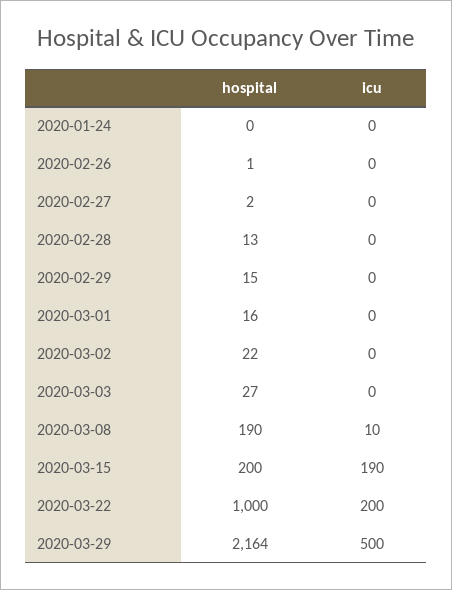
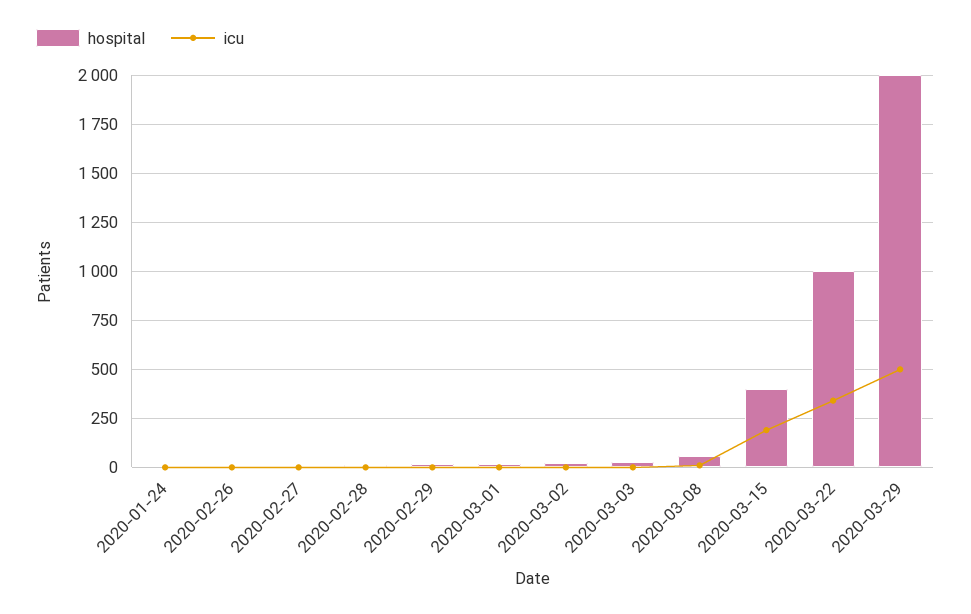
hospital, 2020-03-08: 190 -> 50
hospital, 2020-03-15: 200 -> 400
icu, 2020-03-22: 200 -> 350
hospital, 2020-03-29: 2164 -> 2000

